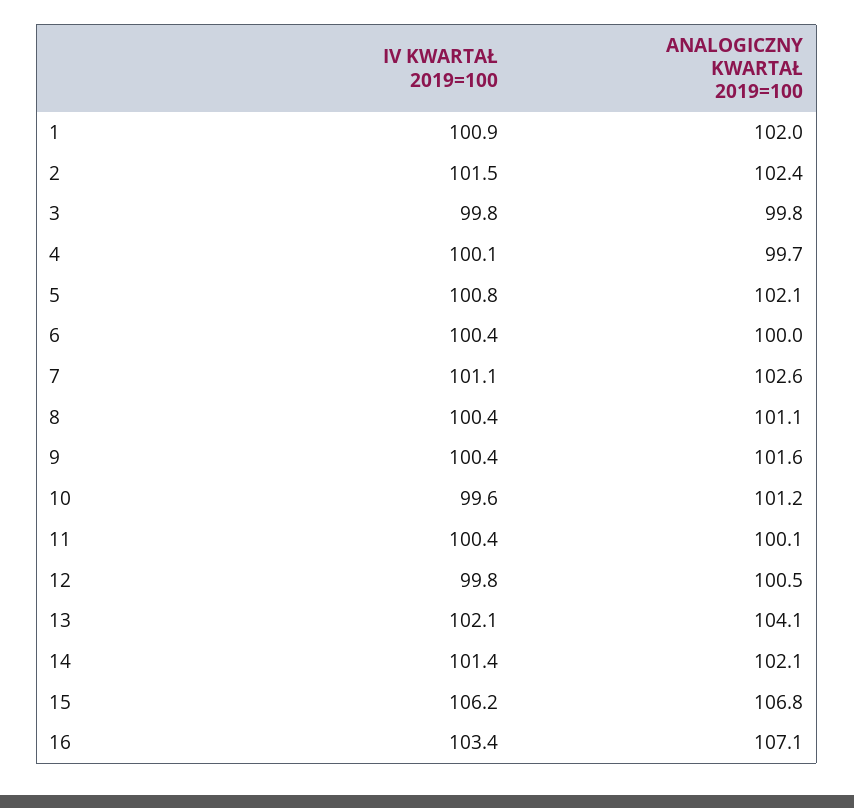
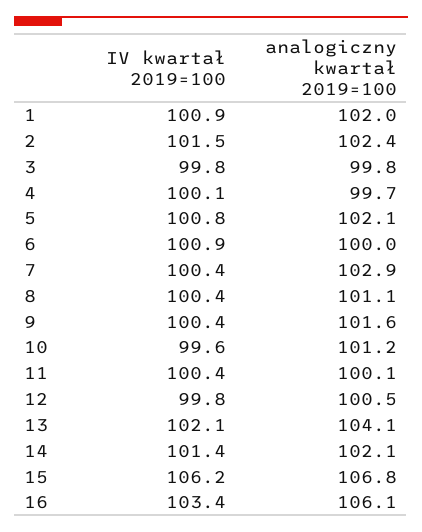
IV KWARTAŁ 2019=100, 6: 100.4 -> 100.9
IV KWARTAŁ 2019=100, 7: 101.1 -> 100.4
ANALOGICZNY KWARTAŁ 2019=100, 7: 102.6 -> 102.9
ANALOGICZNY KWARTAŁ 2019=100, 16: 107.1 -> 106.1

